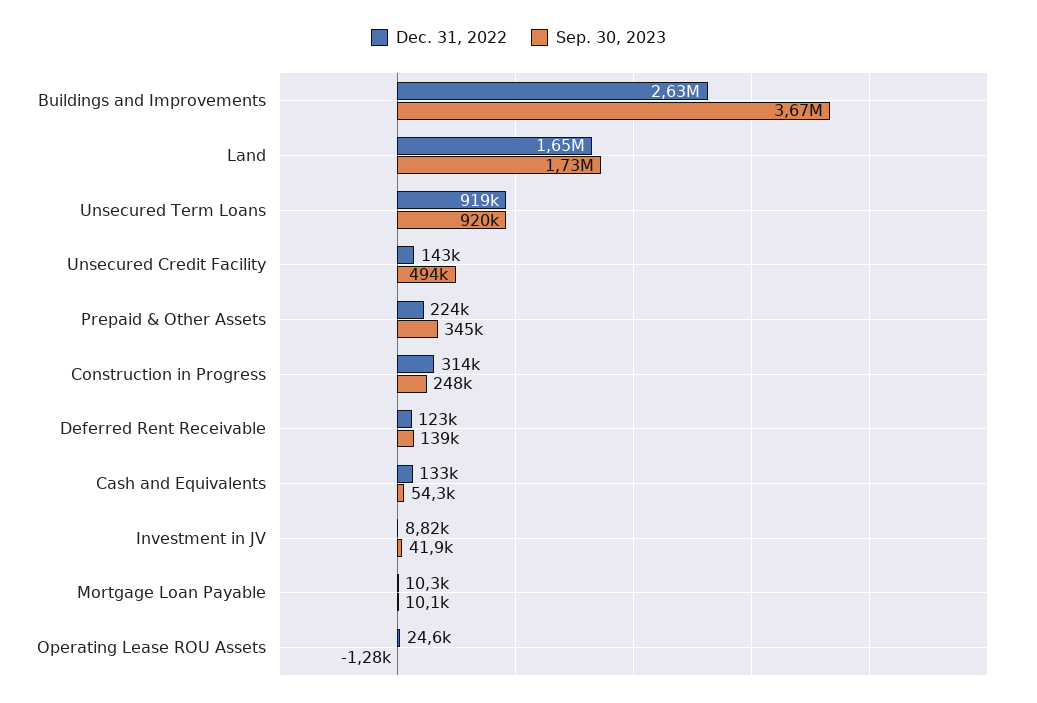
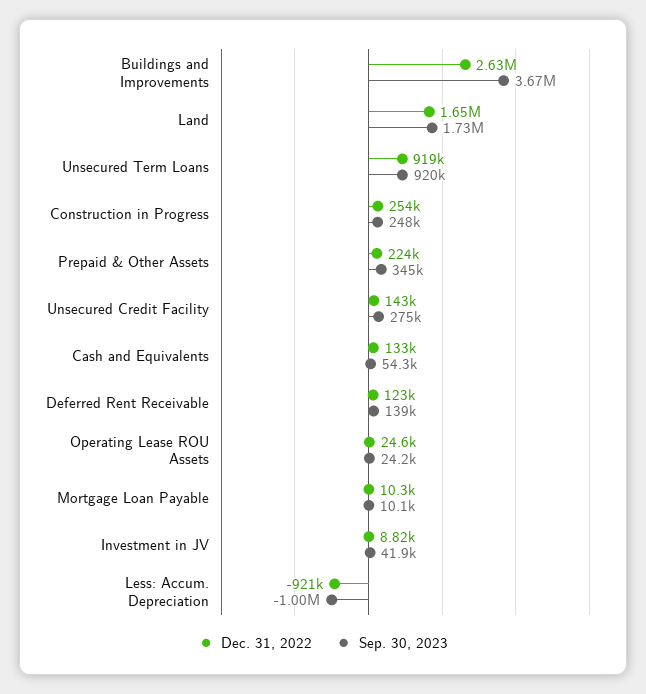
Sep. 30, 2023, Unsecured Credit Facility: 494000 -> 275000
Dec. 31, 2022, Construction in Progress: 314000 -> 254000
Sep. 30, 2023, Operating Lease ROU Assets: -1280 -> 24200
Dec. 31, 2022, Less: Accum. Depreciation: none -> -921000
Sep. 30, 2023, Less: Accum. Depreciation: none -> -1000000

